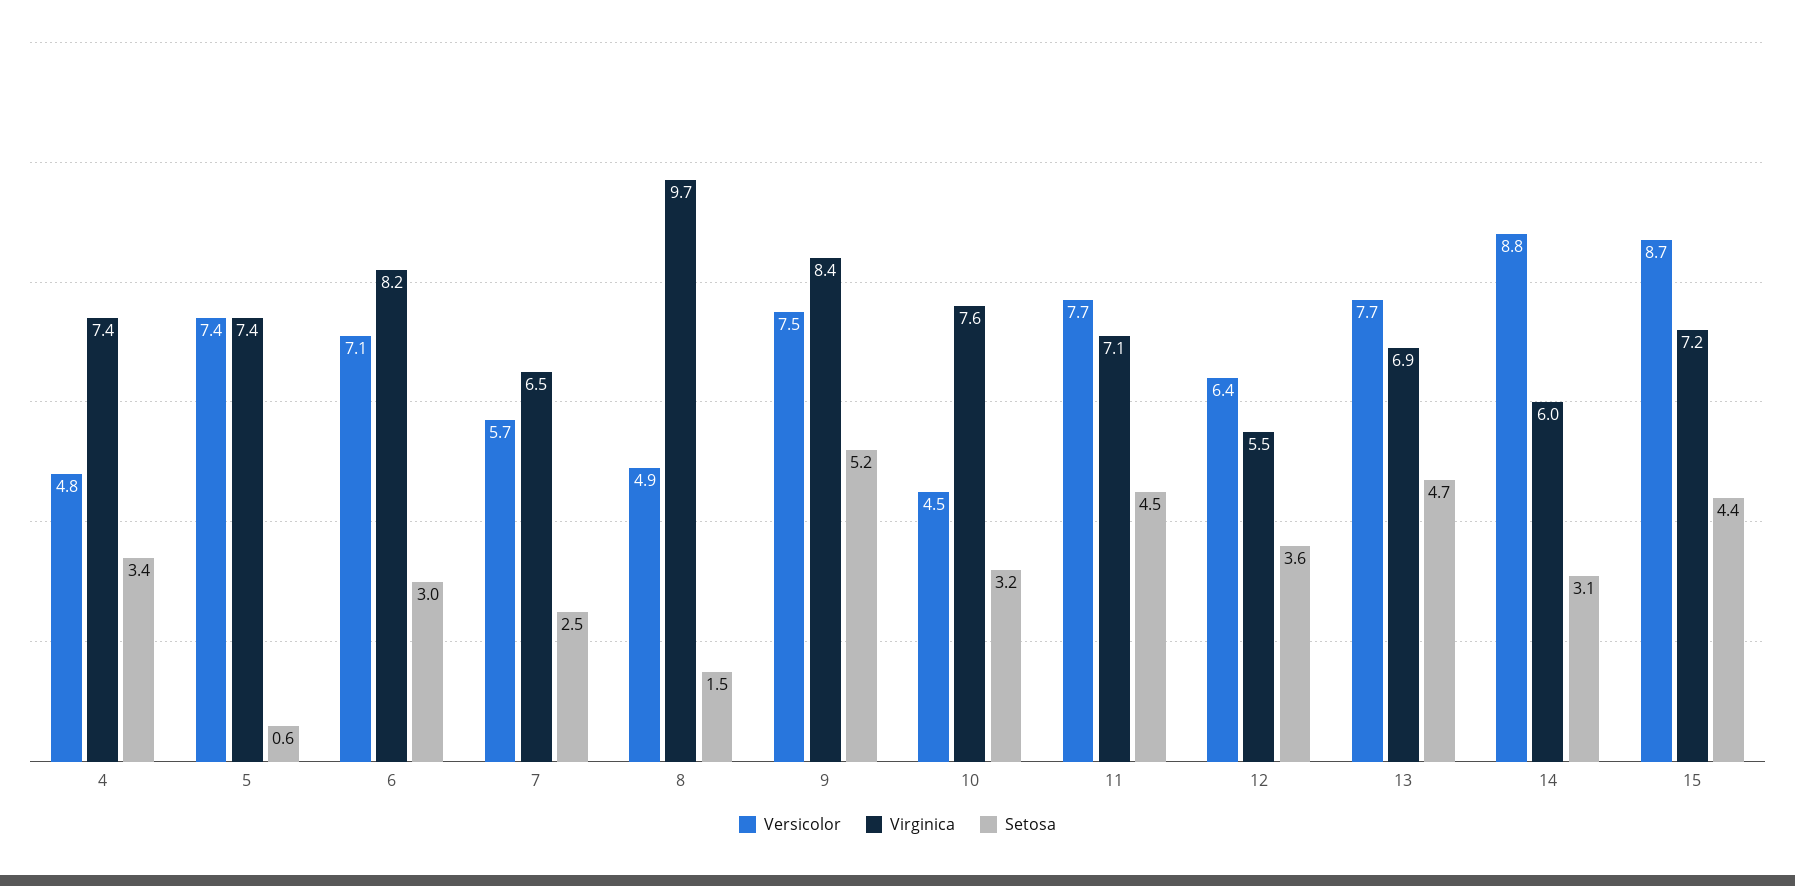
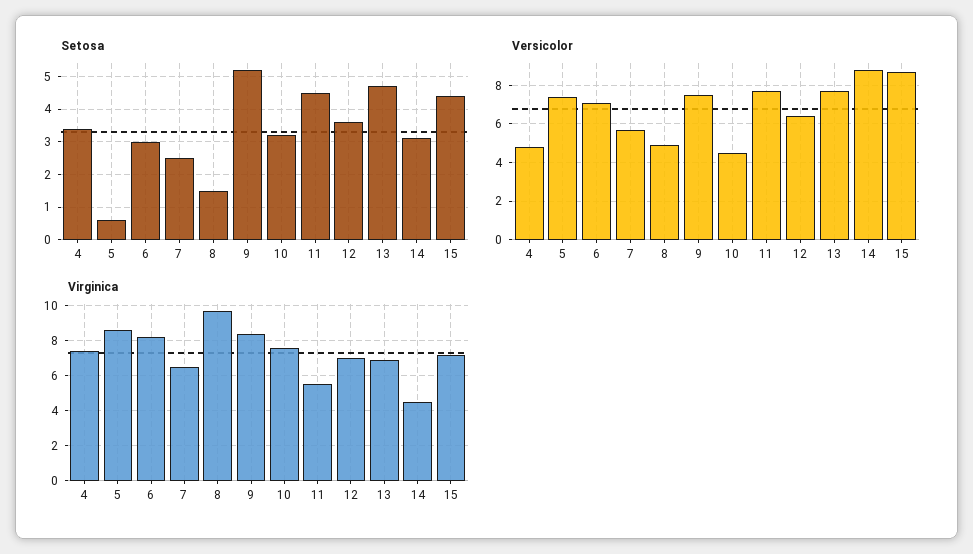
Virginica, 5: 7.4 -> 8.5
Virginica, 11: 7.1 -> 5.5
Virginica, 12: 5.5 -> 7
Virginica, 14: 6 -> 4.5

